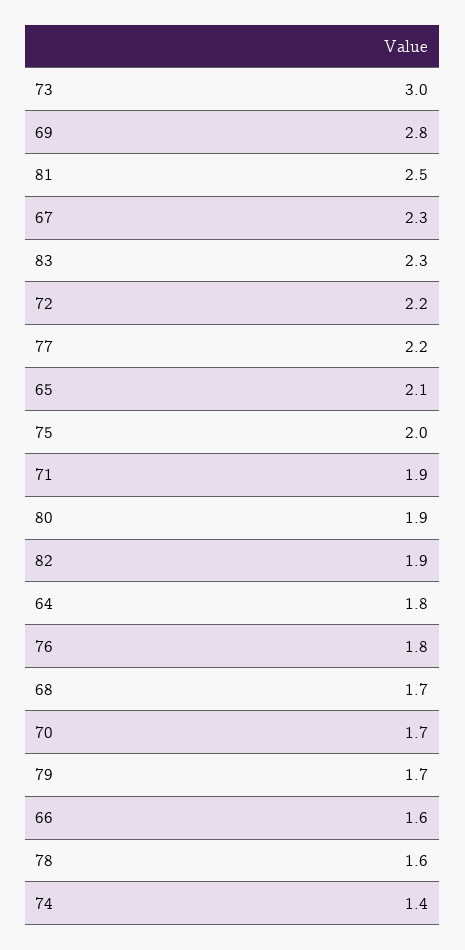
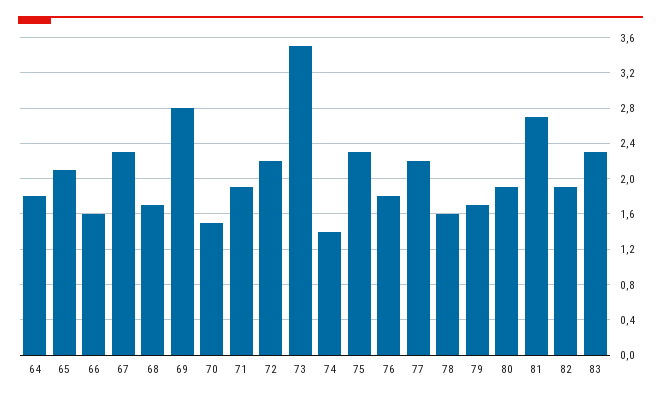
73: 3 -> 3.5
81: 2.5 -> 2.7
75: 2 -> 2.3
70: 1.7 -> 1.5

